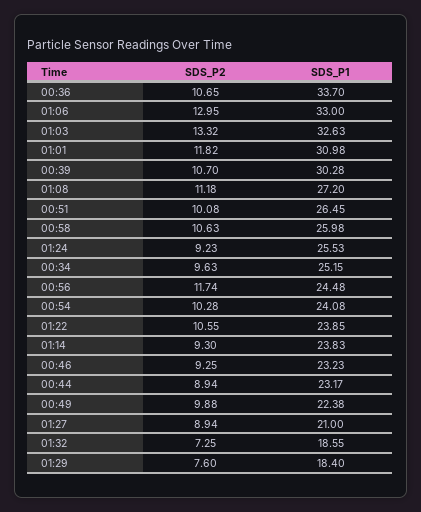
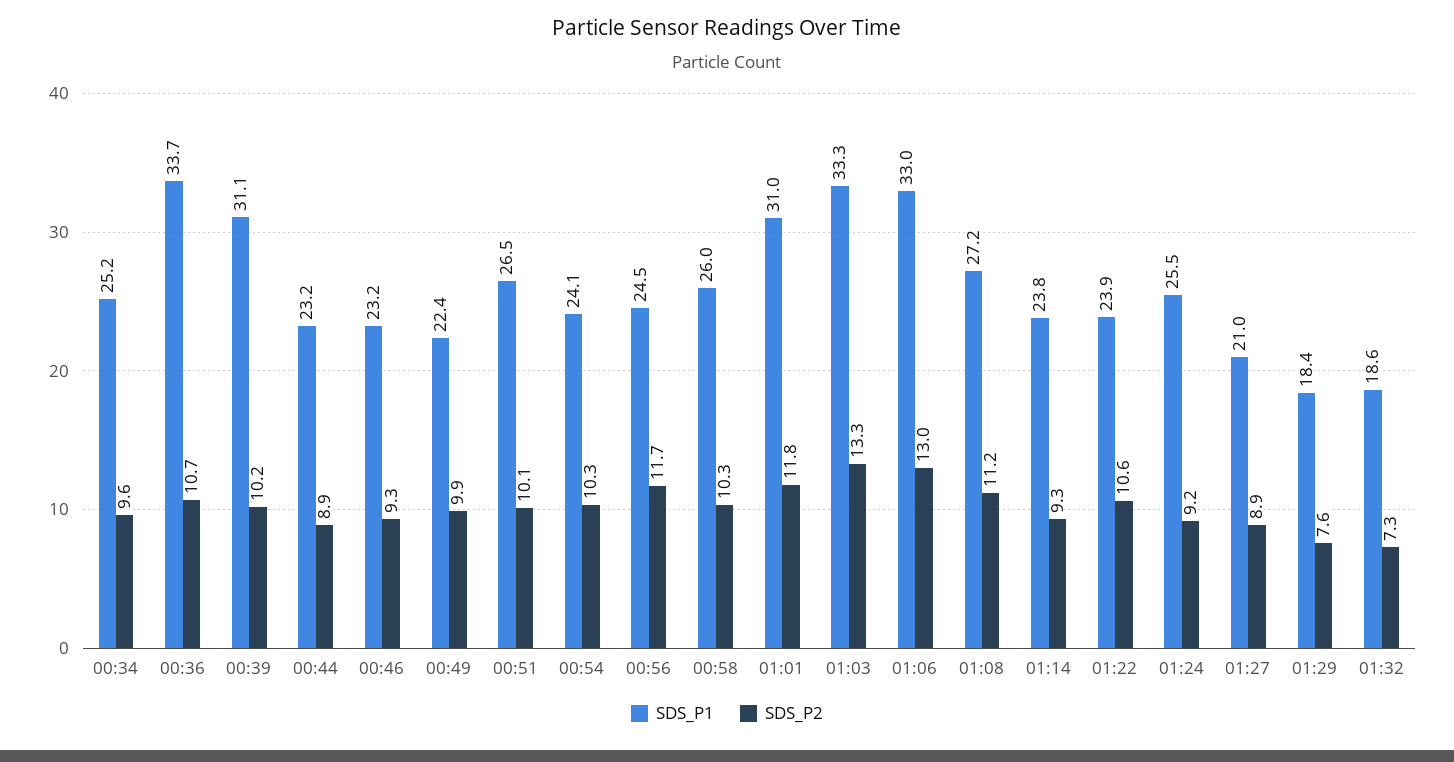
SDS_P1, 01:03: 32.63 -> 33.3
SDS_P2, 00:39: 10.7 -> 10.2
SDS_P1, 00:39: 30.28 -> 31.1
SDS_P2, 00:58: 10.63 -> 10.3

